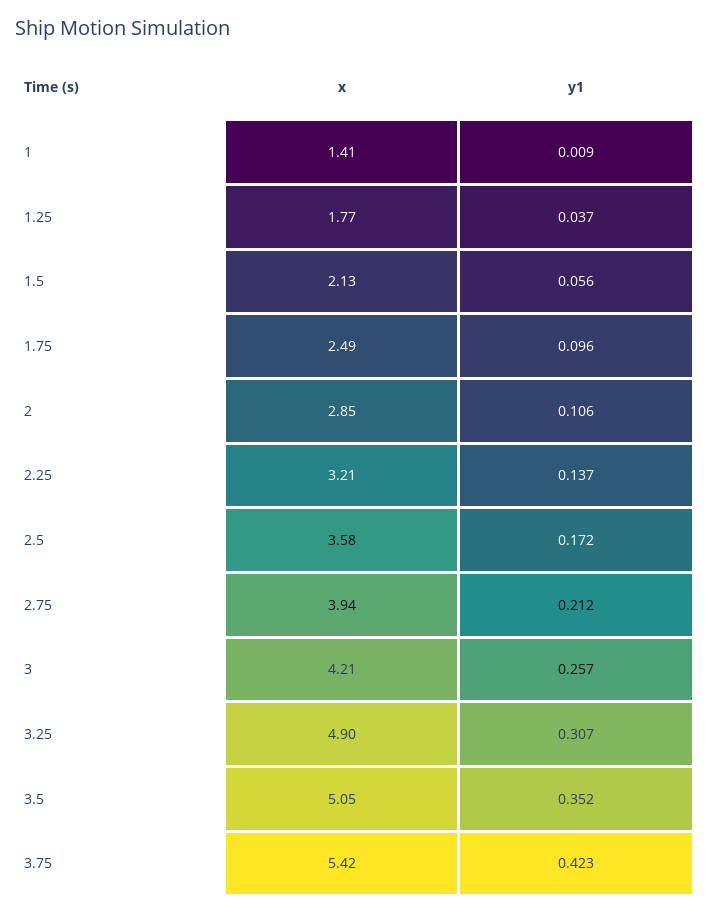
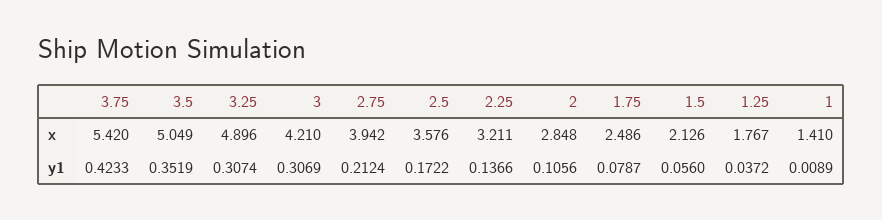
y1, 1.75: 0.096 -> 0.0787
y1, 3: 0.257 -> 0.3069

